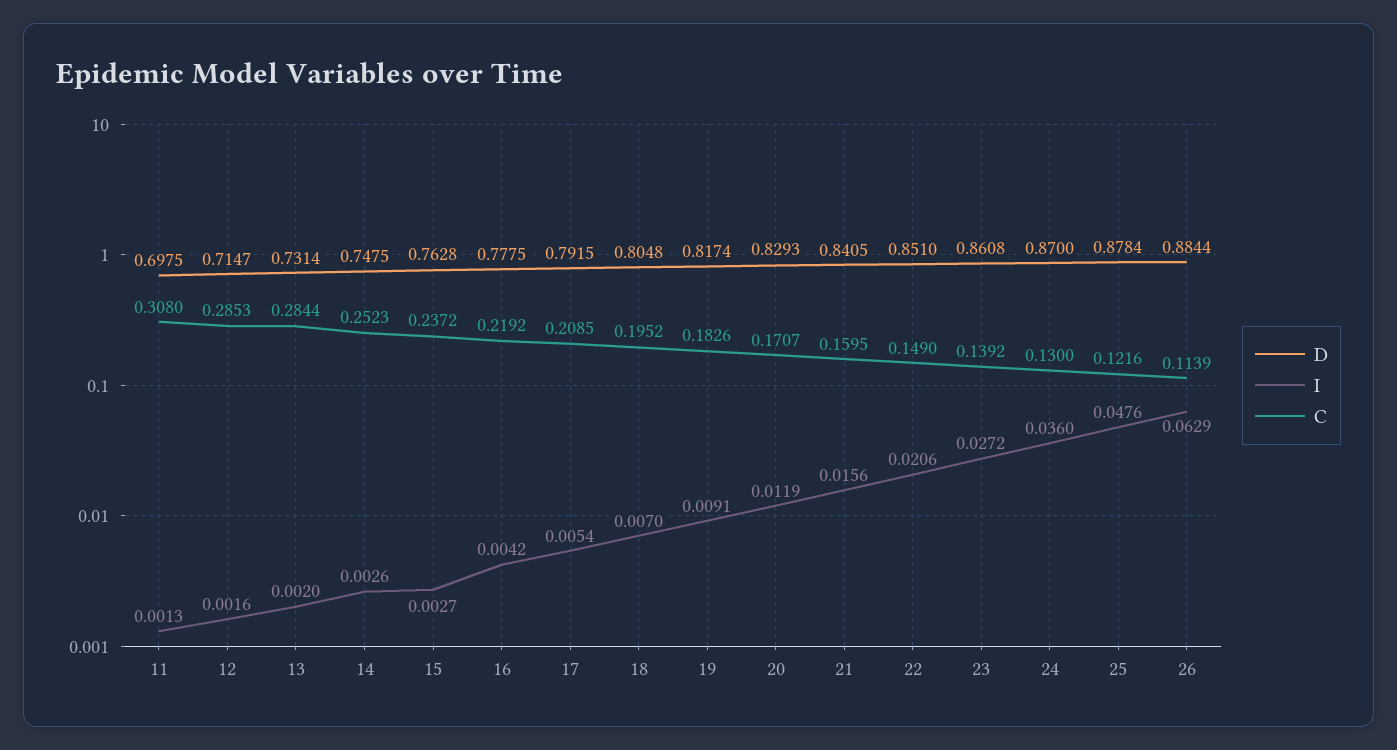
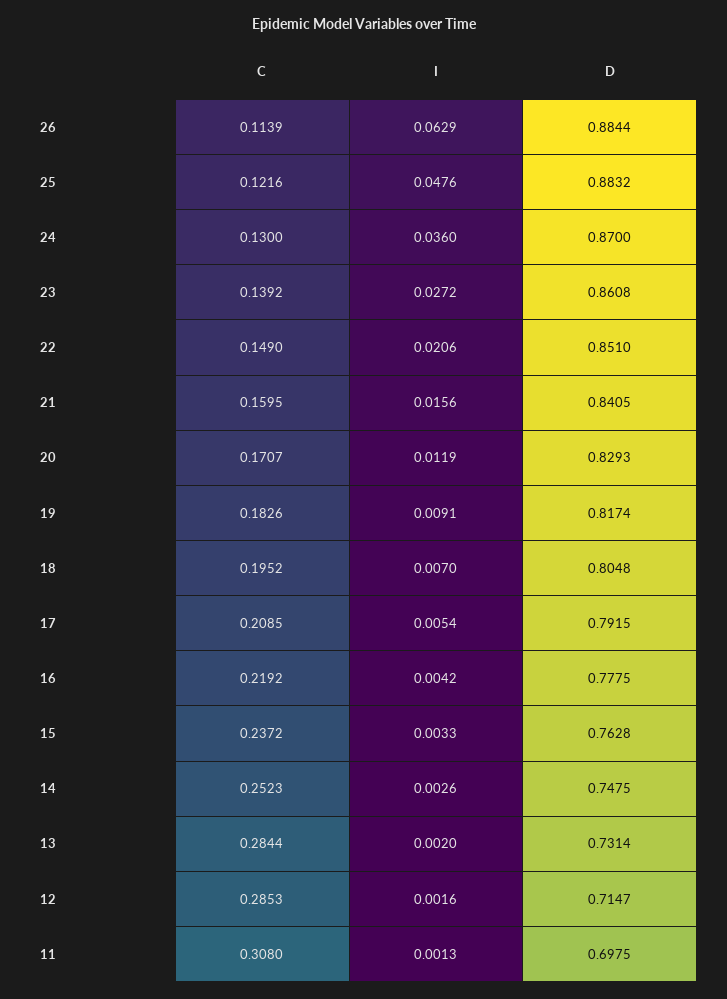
I, 15: 0.0027 -> 0.0033
D, 25: 0.8784 -> 0.8832

